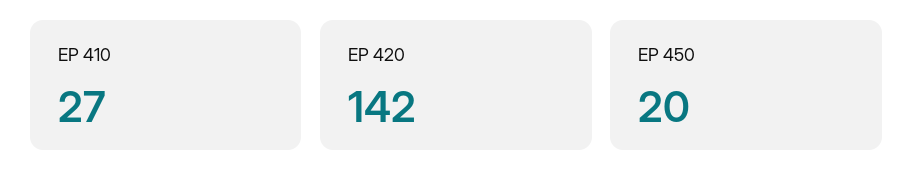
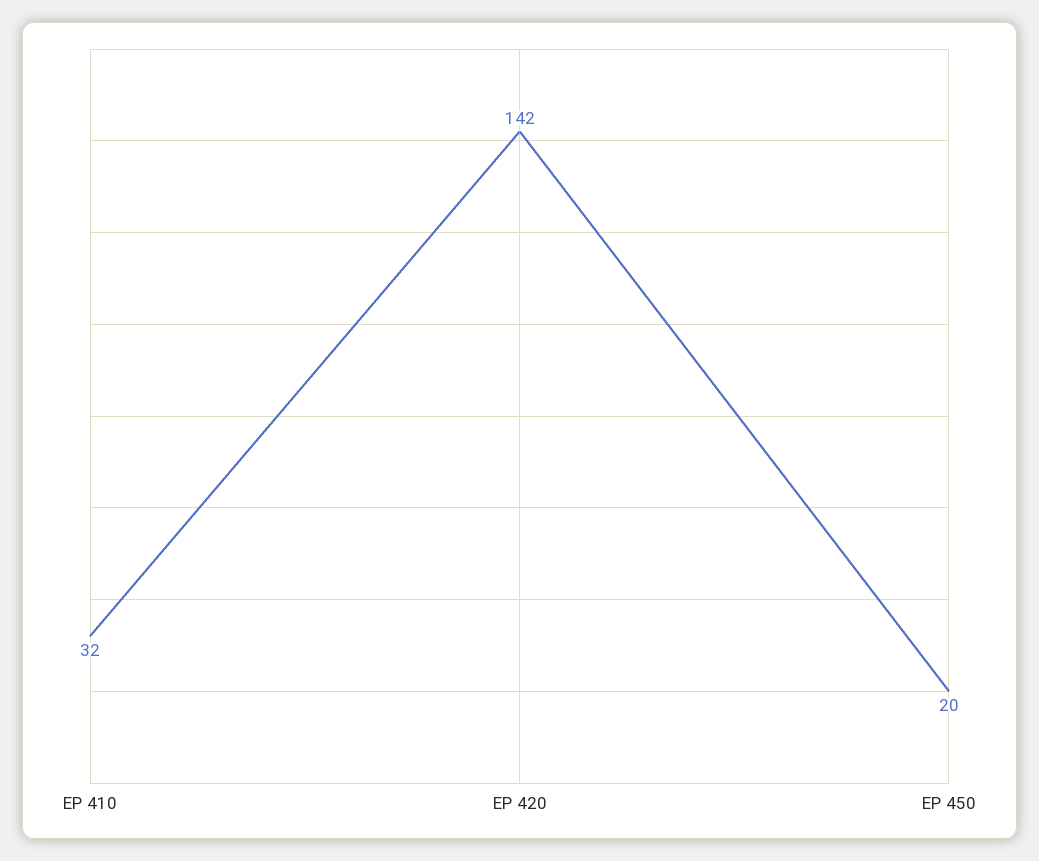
EP 410: 27 -> 32

